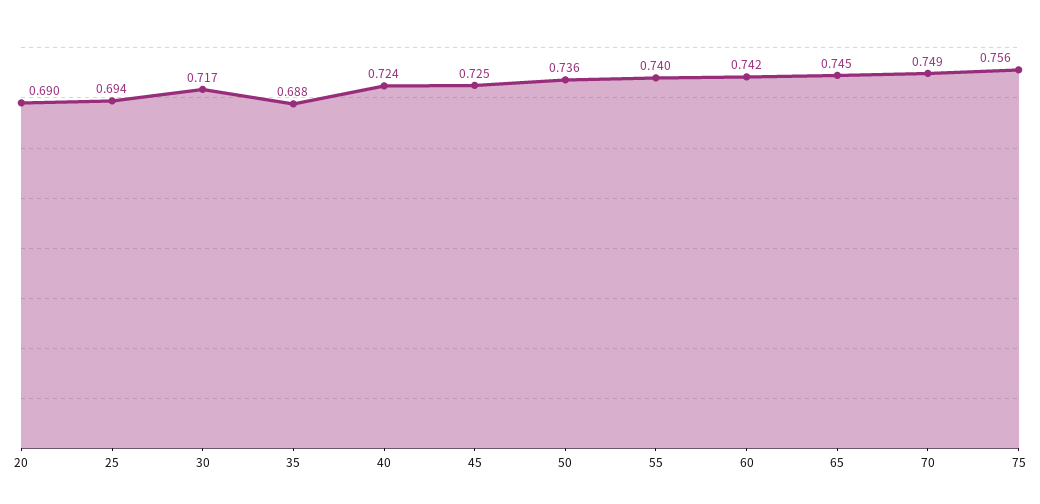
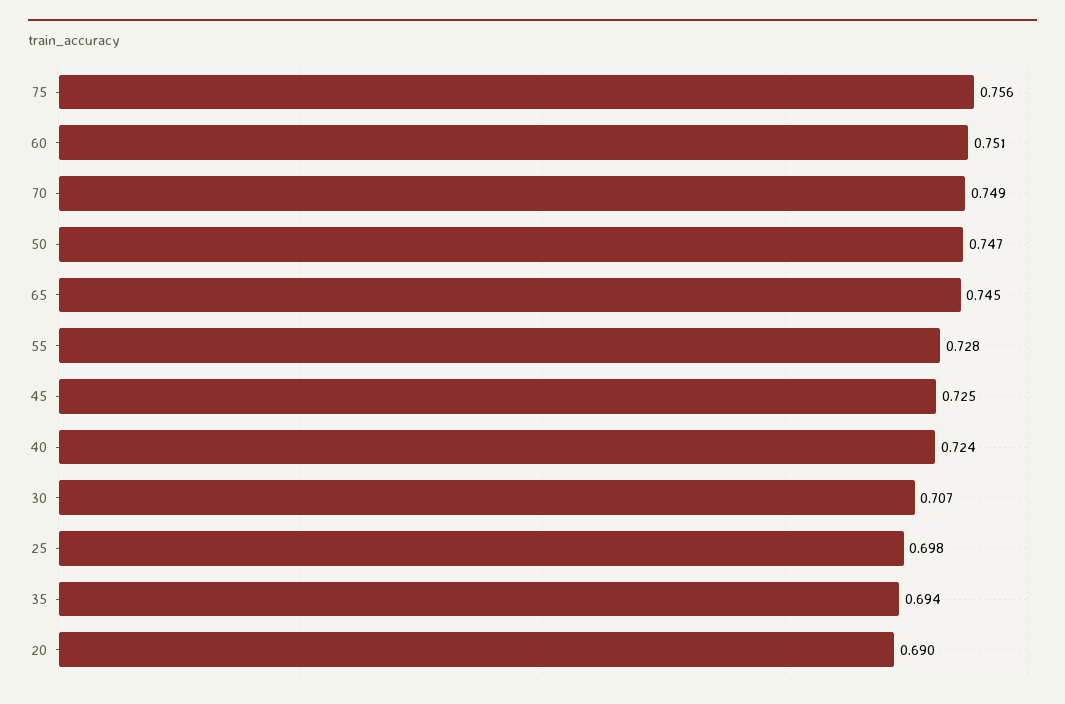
25: 0.694 -> 0.698
30: 0.717 -> 0.707
35: 0.688 -> 0.694
50: 0.736 -> 0.747
55: 0.74 -> 0.728
60: 0.742 -> 0.751

